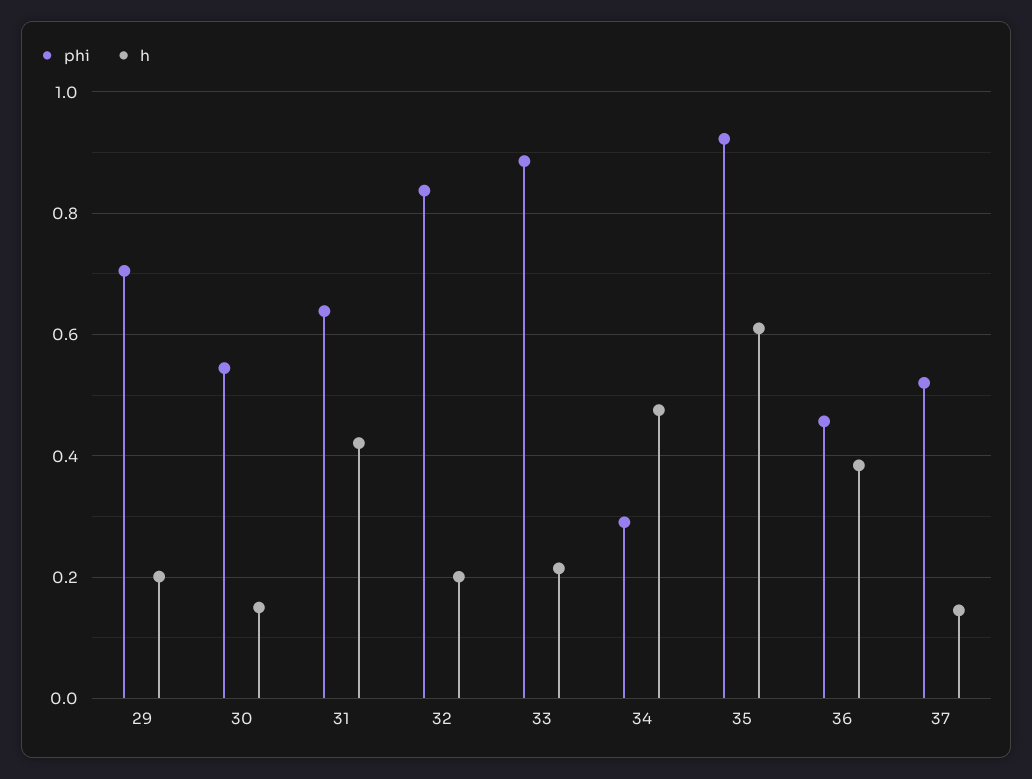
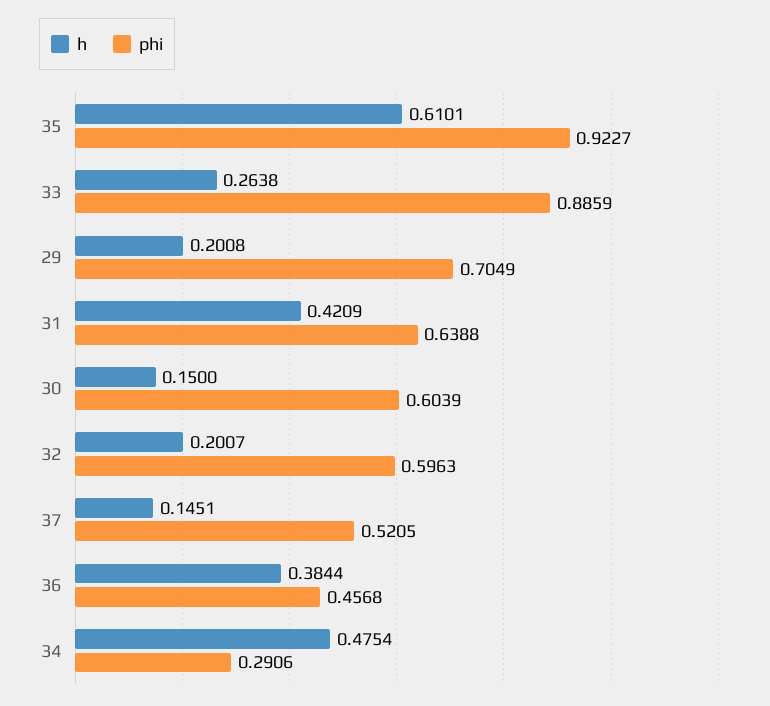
phi, 30: 0.54 -> 0.6039
phi, 32: 0.84 -> 0.5963
h, 33: 0.22 -> 0.2638

